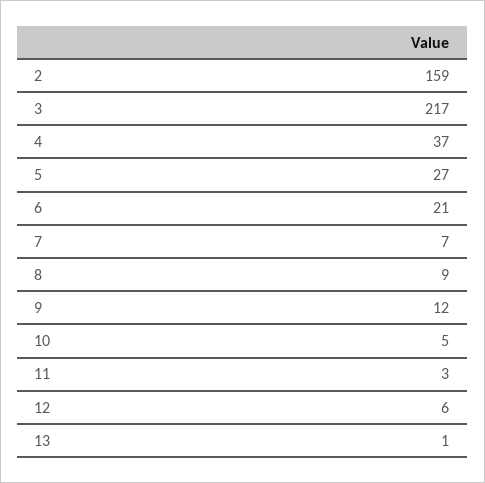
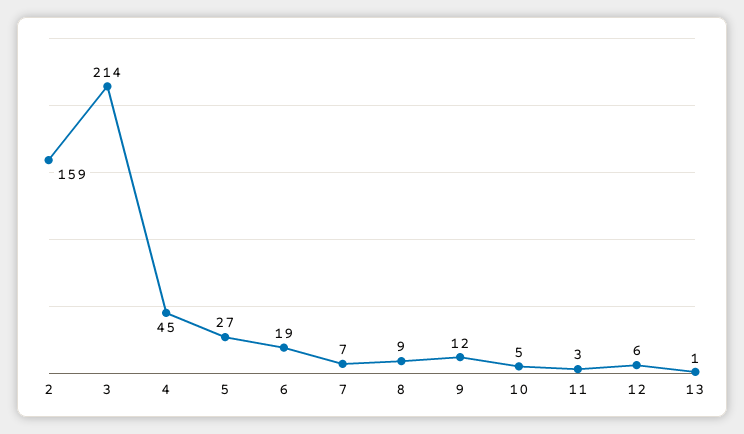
3: 217 -> 214
4: 37 -> 45
6: 21 -> 19

